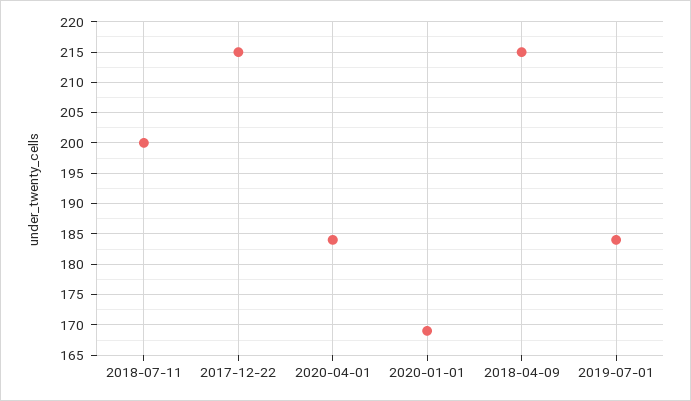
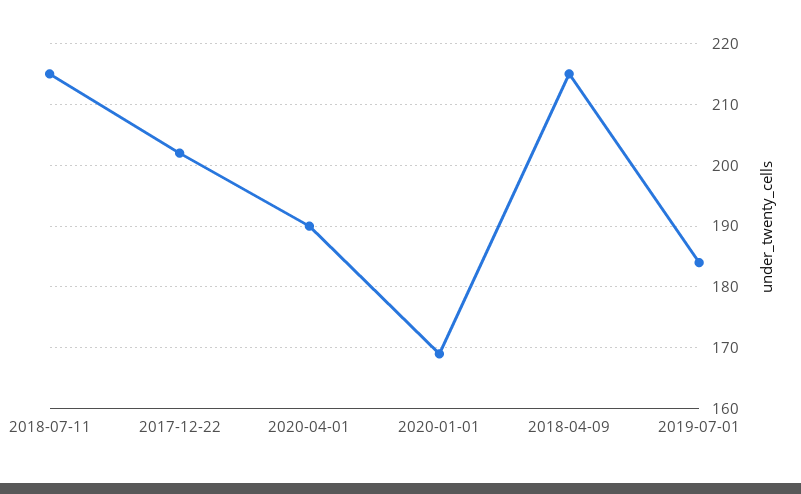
2018-07-11: 200 -> 215
2017-12-22: 215 -> 202
2020-04-01: 184 -> 190

